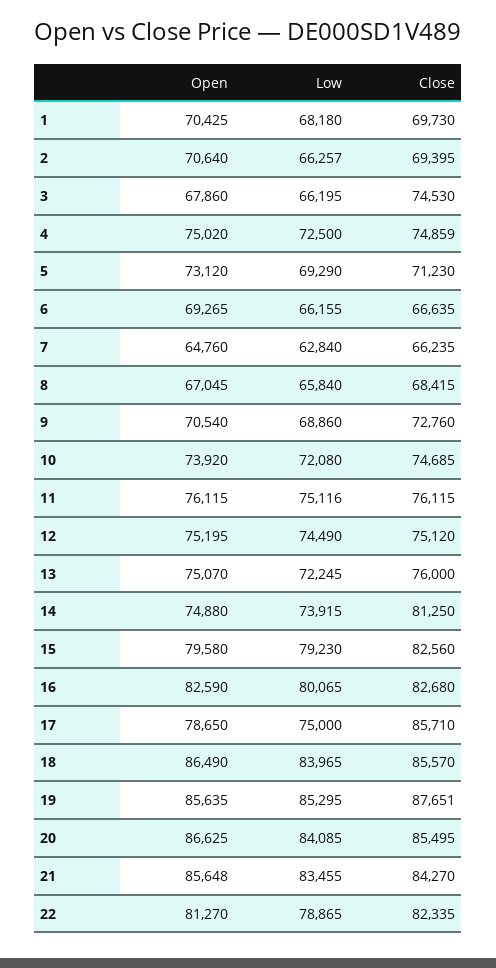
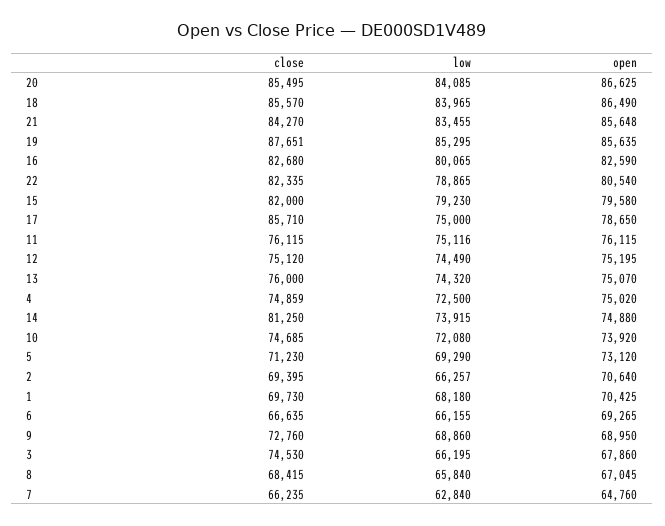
Open, 9: 70540 -> 68950
Low, 13: 72245 -> 74320
Close, 15: 82560 -> 82000
Open, 22: 81270 -> 80540

